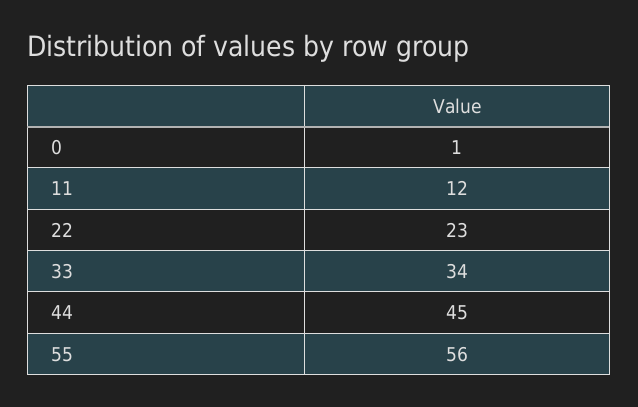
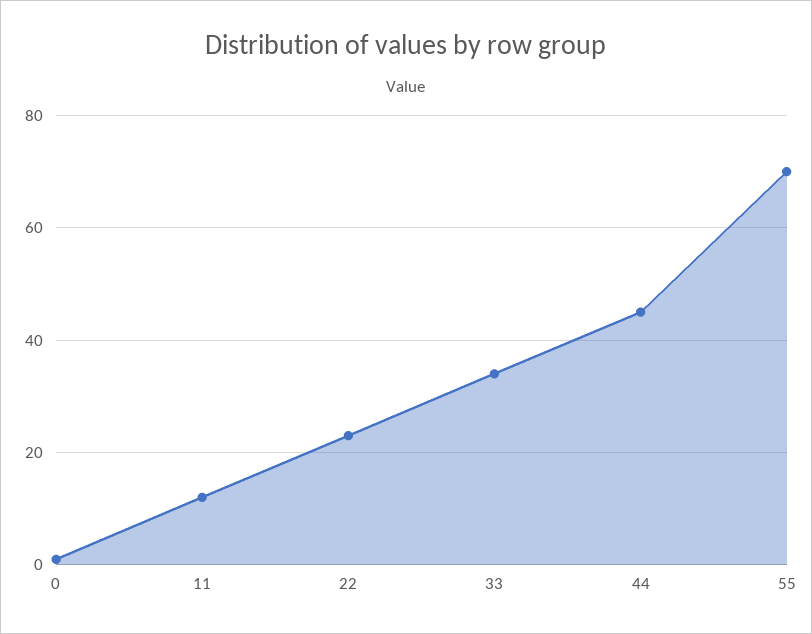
55: 56 -> 70

